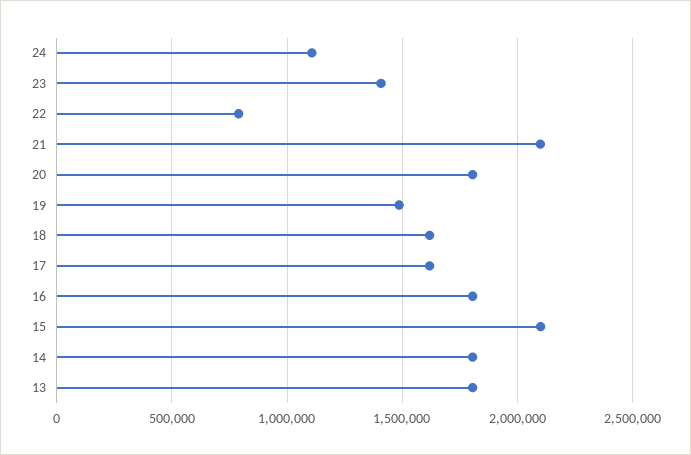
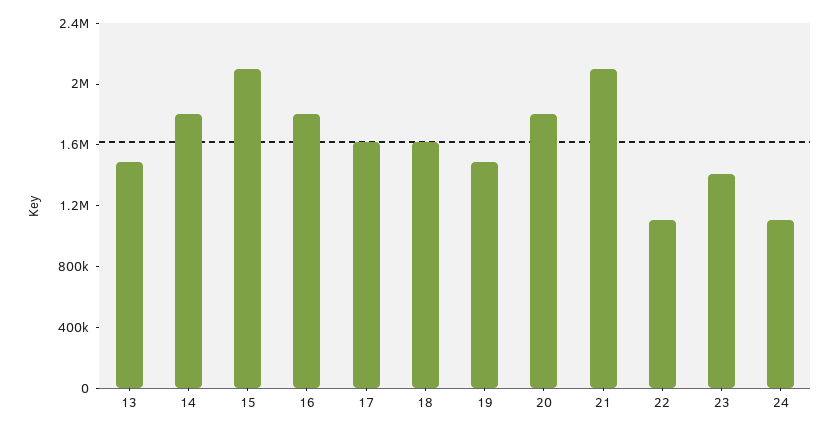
22: 800000 -> 1100000
13: 1800000 -> 1500000

